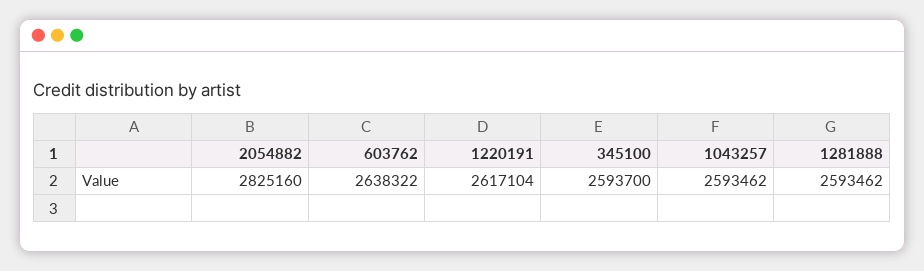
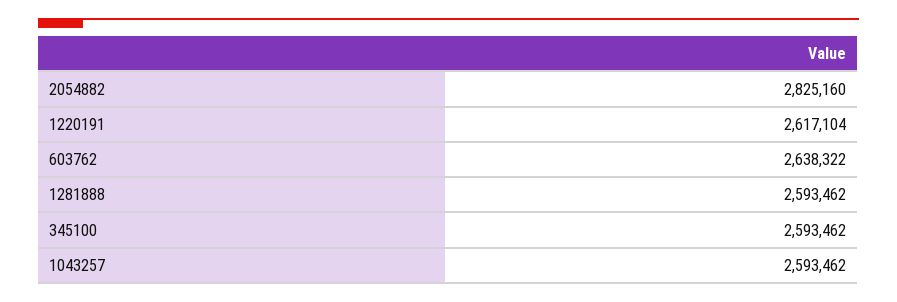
345100: 2593700 -> 2593462

